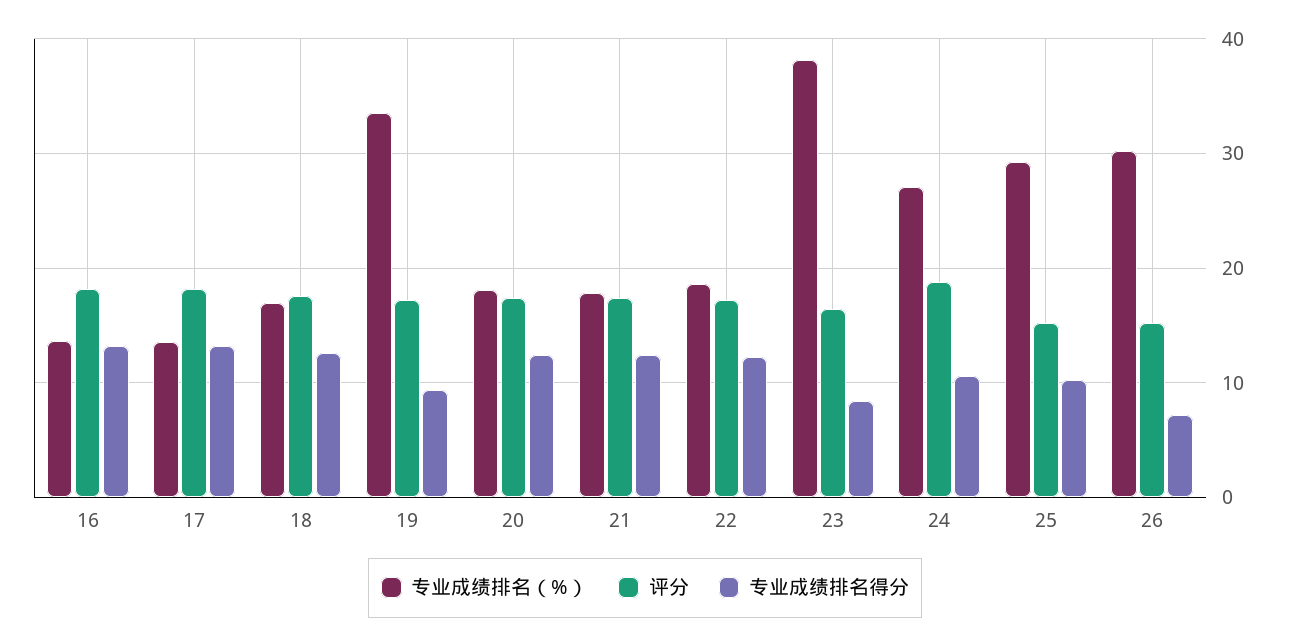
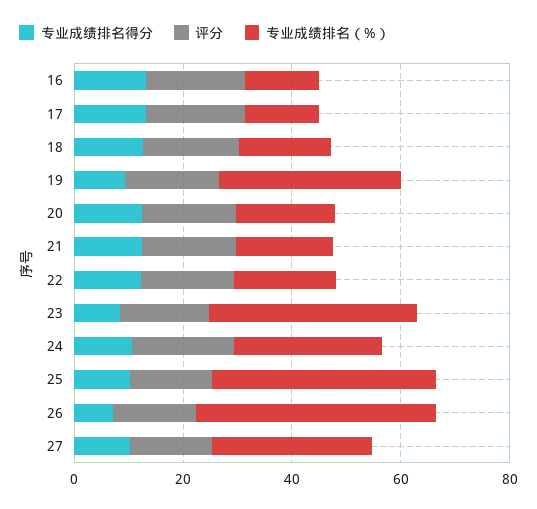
专业成绩排名（%）, 25: 29 -> 40
专业成绩排名（%）, 26: 30 -> 45
专业成绩排名得分, 27: none -> 10
评分, 27: none -> 15
专业成绩排名（%）, 27: none -> 30

